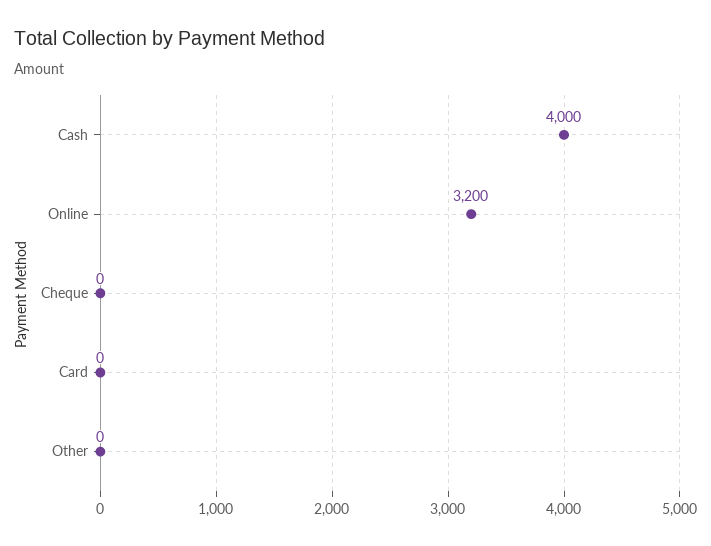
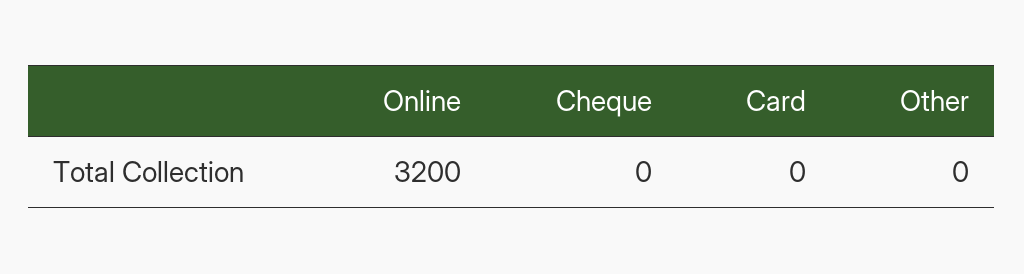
Cash: 4000 -> none

